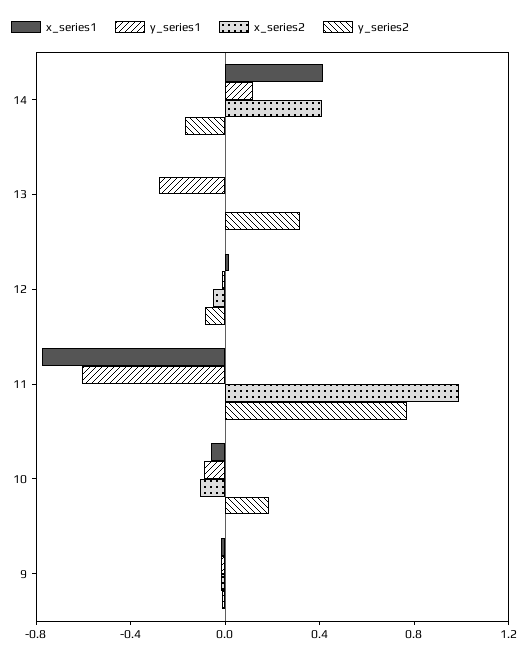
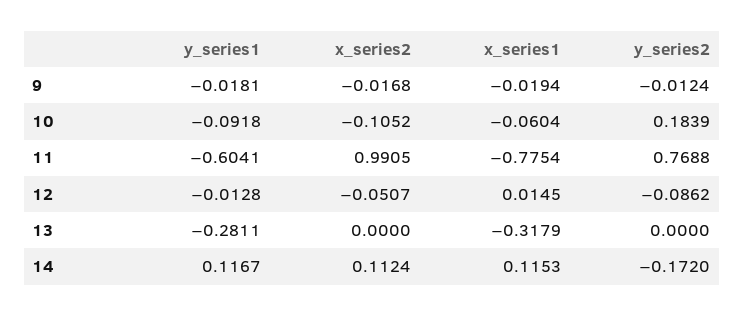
x_series1, 14: 0.4 -> 0.1153
x_series2, 14: 0.4 -> 0.1124
x_series1, 13: 0 -> -0.3179
y_series2, 13: 0.3 -> 0

